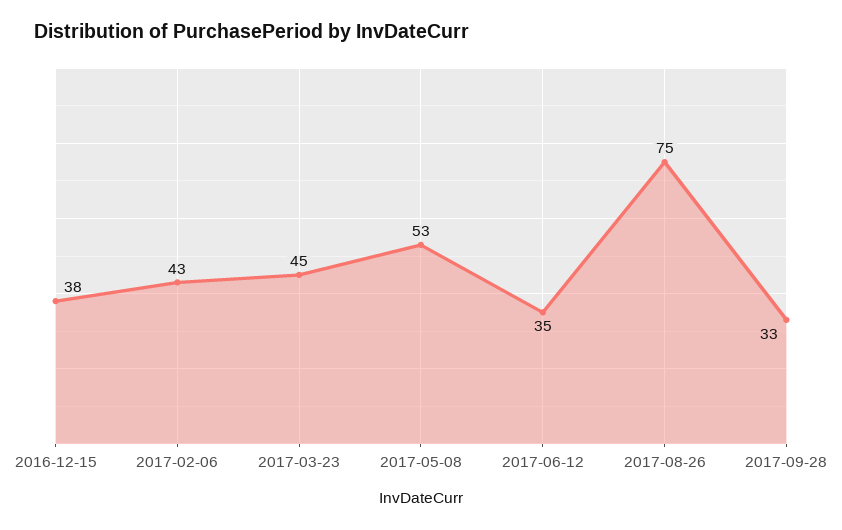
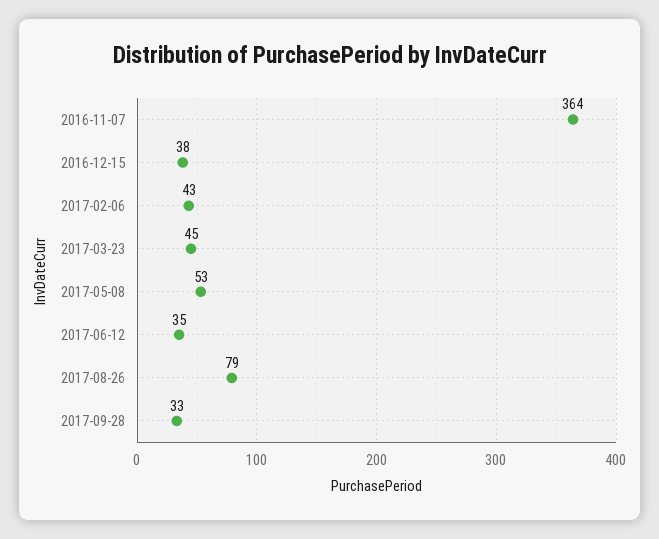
2017-08-26: 75 -> 79
2016-11-07: none -> 364

